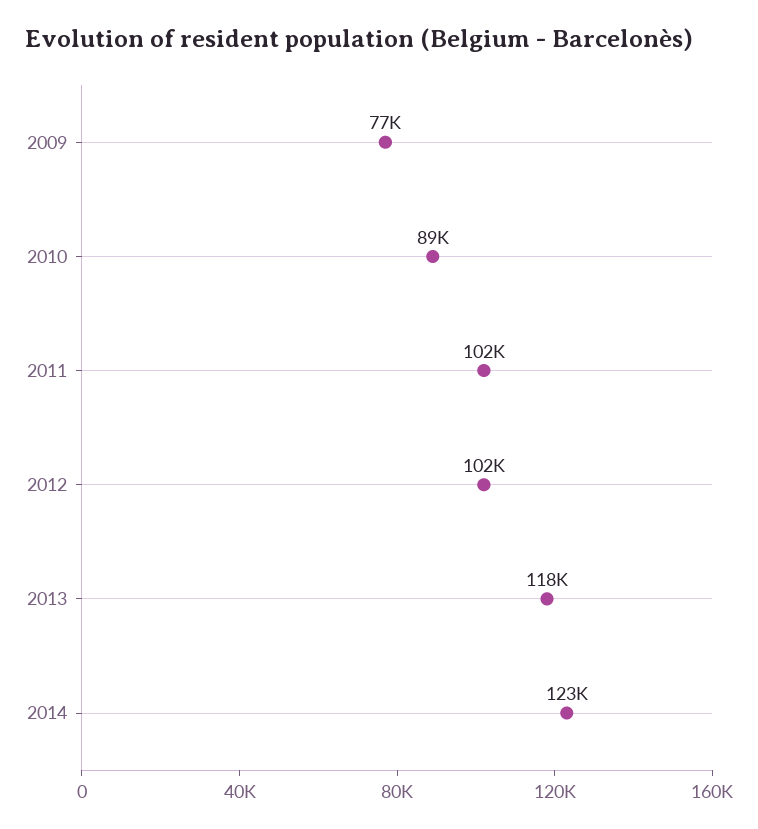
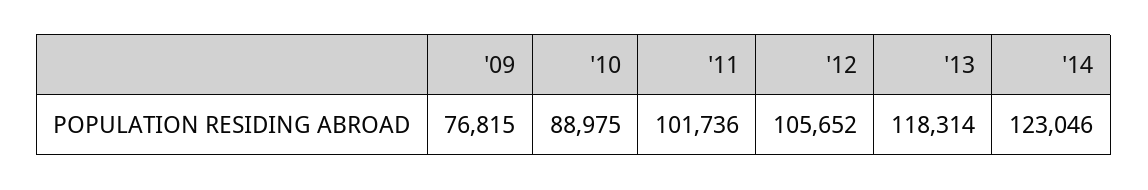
2012: 102000 -> 105652

